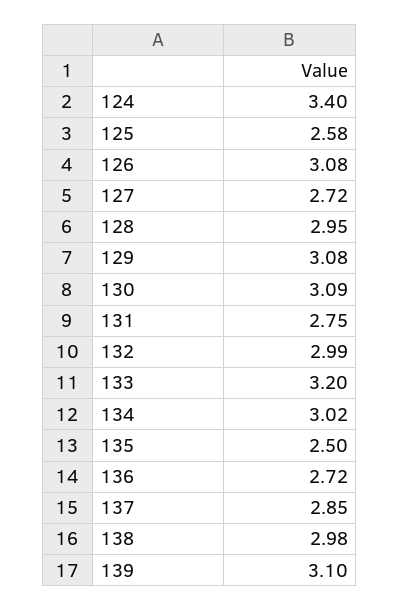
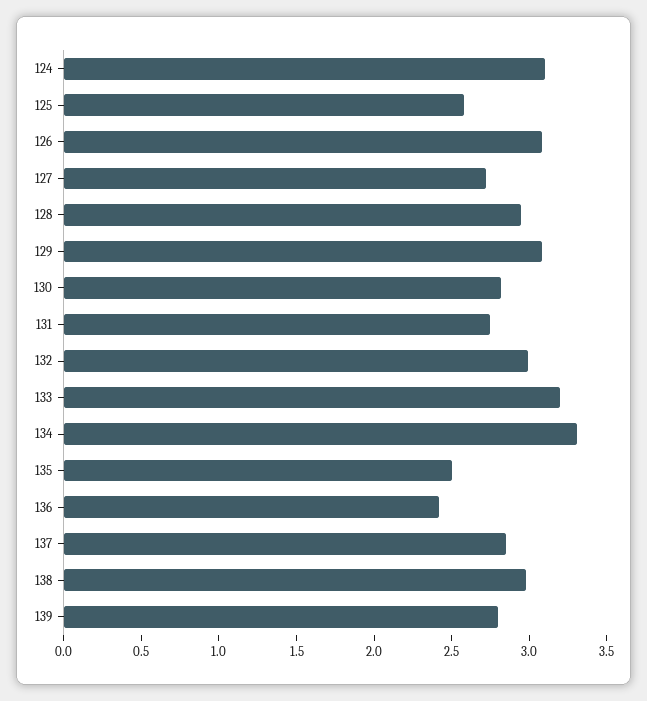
124: 3.4 -> 3.1
130: 3.09 -> 2.8
134: 3.02 -> 3.3
136: 2.72 -> 2.4
139: 3.1 -> 2.8

